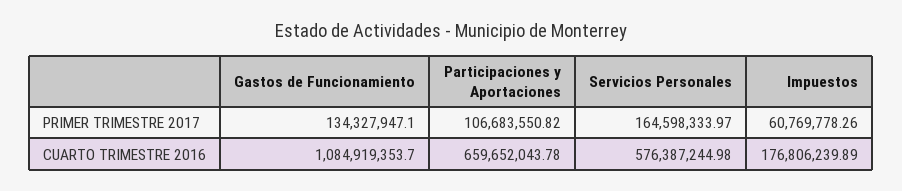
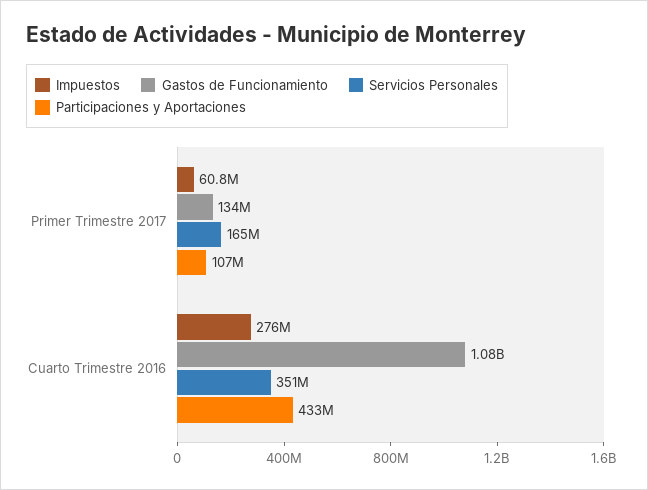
Participaciones y Aportaciones, CUARTO TRIMESTRE 2016: 659652043.78 -> 433000000
Servicios Personales, CUARTO TRIMESTRE 2016: 576387244.98 -> 351000000
Impuestos, CUARTO TRIMESTRE 2016: 176806239.89 -> 276000000

